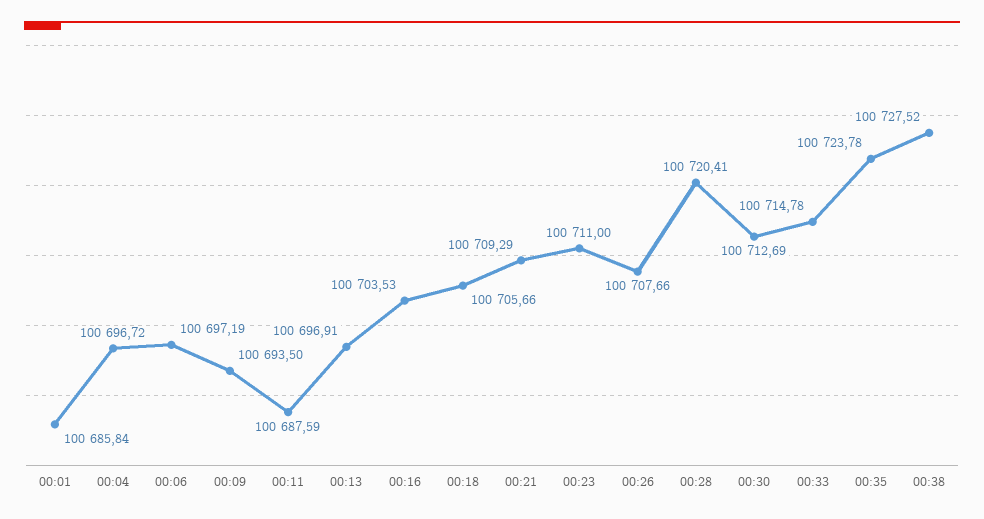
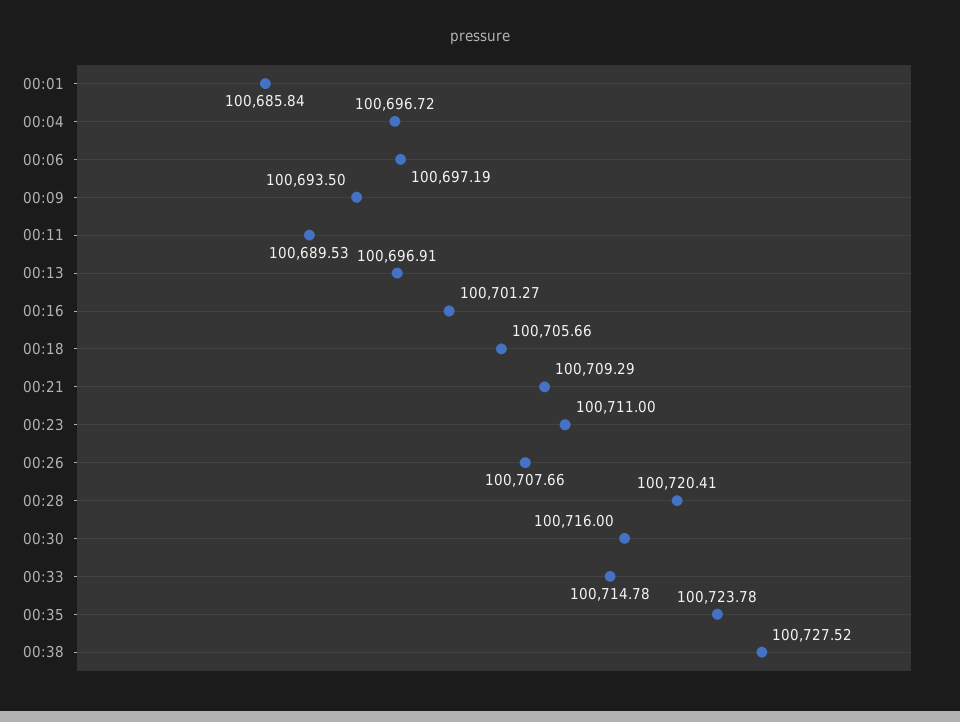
00:11: 100687.59 -> 100689.53
00:16: 100703.53 -> 100701.27
00:30: 100712.69 -> 100716

